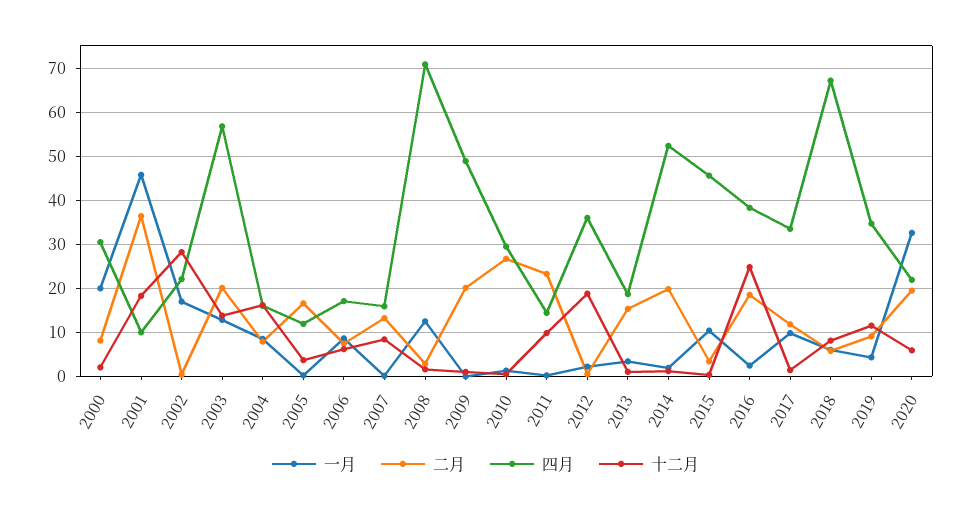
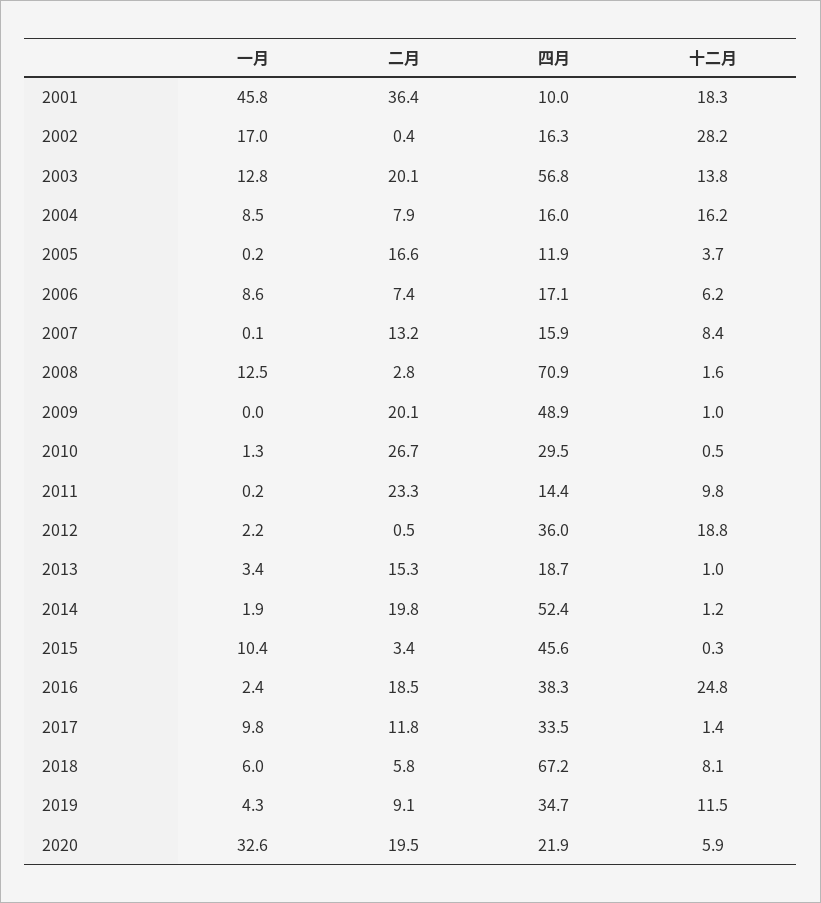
一月, 2000: 20 -> none
二月, 2000: 8 -> none
四月, 2000: 30 -> none
十二月, 2000: 2 -> none
四月, 2002: 22 -> 16.3

